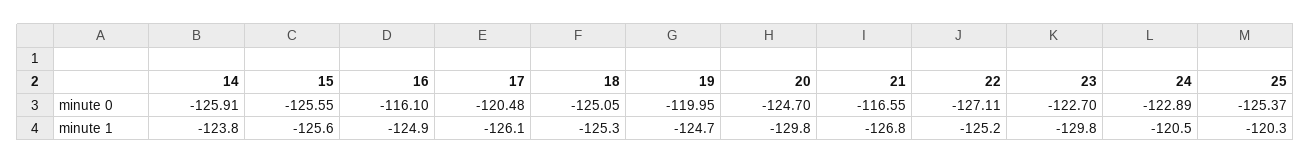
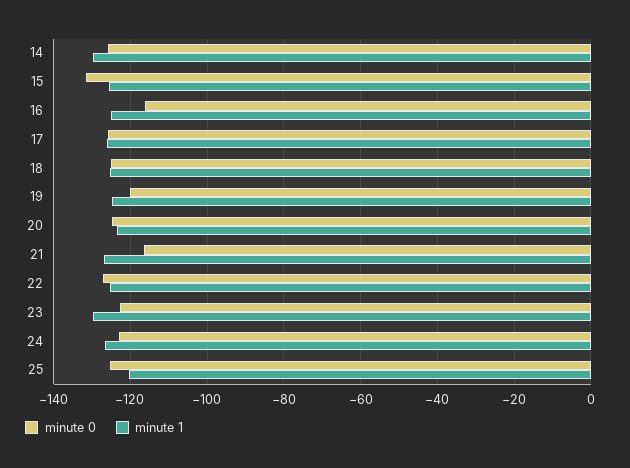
minute 0, 15: -125.55 -> -132
minute 0, 17: -120.48 -> -126
minute 1, 14: -123.8 -> -130
minute 1, 20: -129.8 -> -124
minute 1, 24: -120.5 -> -126

